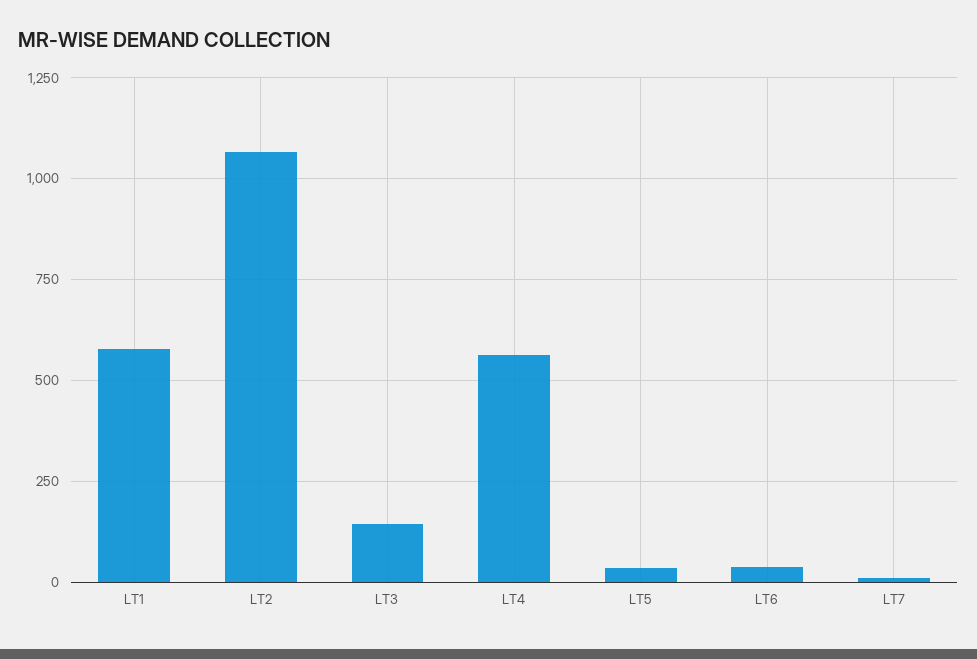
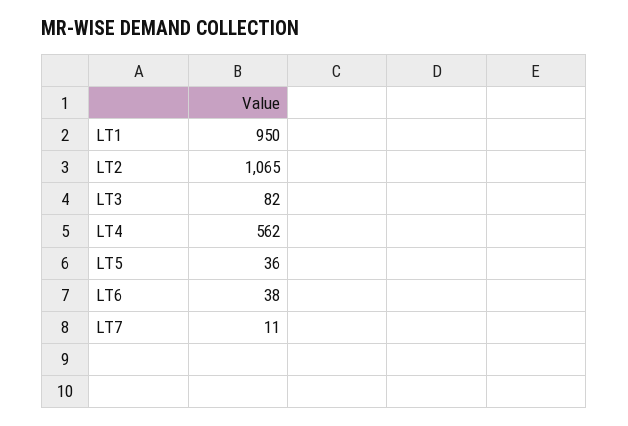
LT1: 575 -> 950
LT3: 150 -> 82

